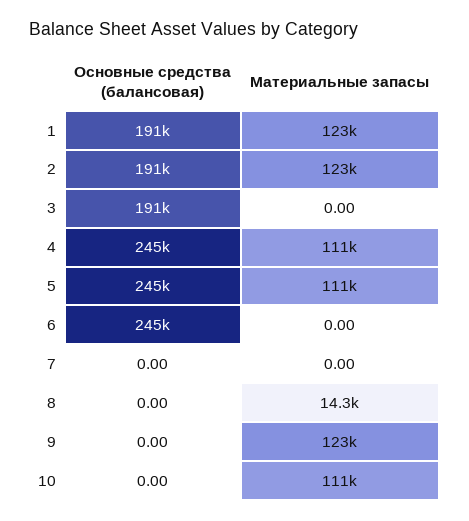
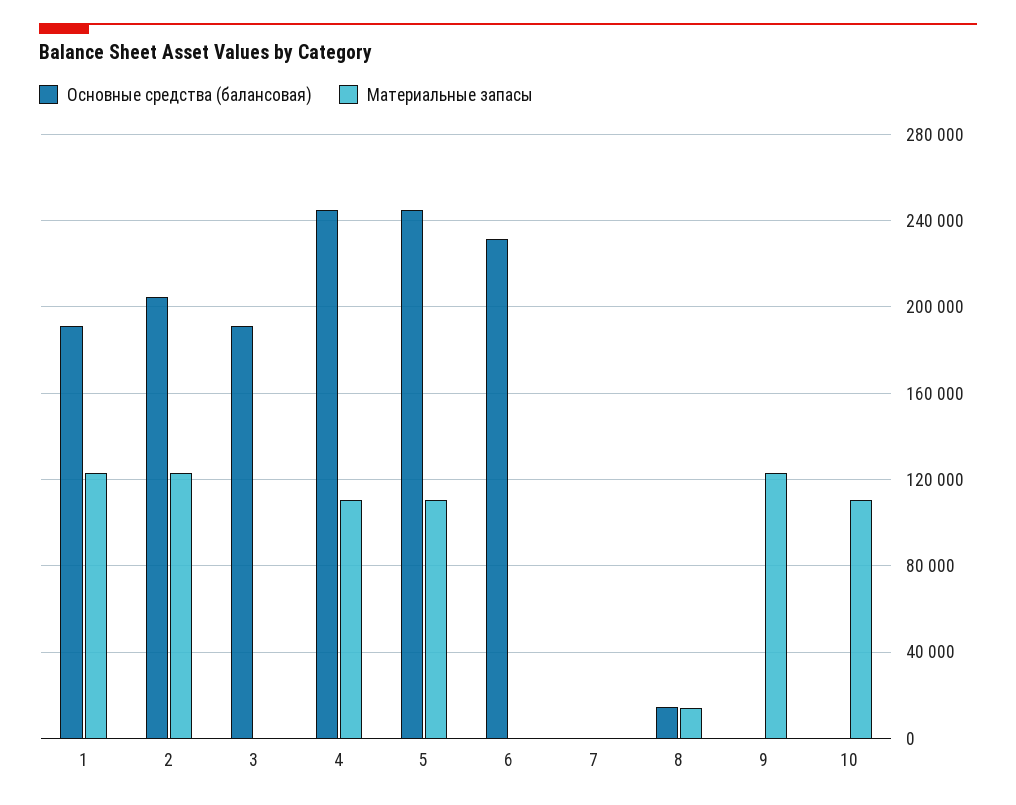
Основные средства (балансовая), 2: 191000 -> 205000
Основные средства (балансовая), 6: 245000 -> 230000
Основные средства (балансовая), 8: 0 -> 15000

